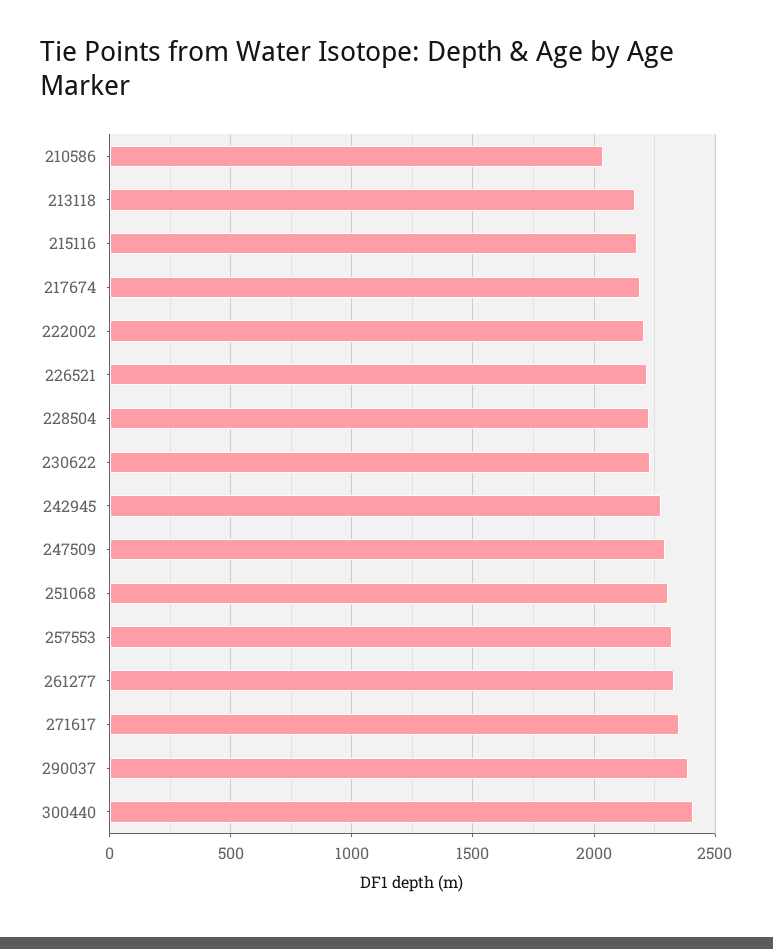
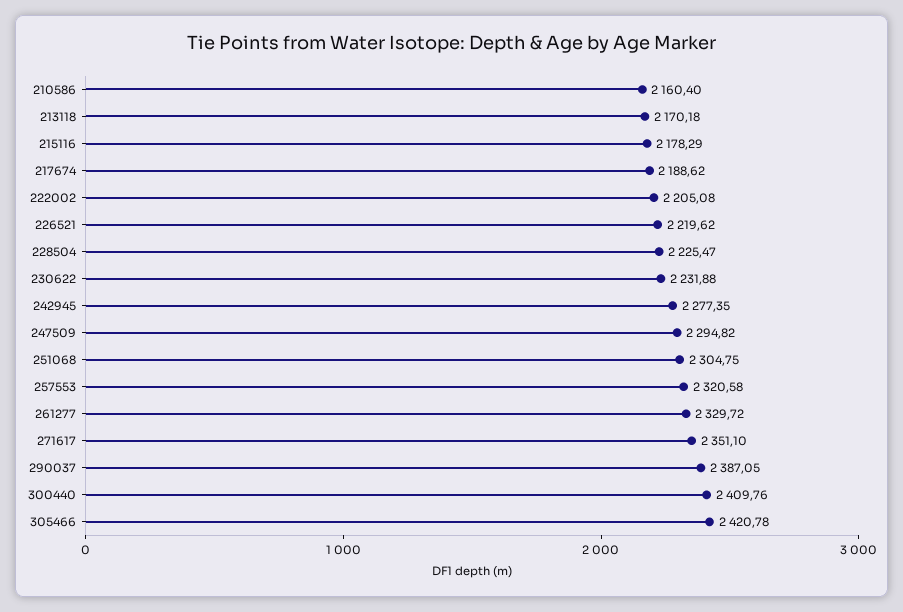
210586: 2050 -> 2160.4
305466: none -> 2420.78

